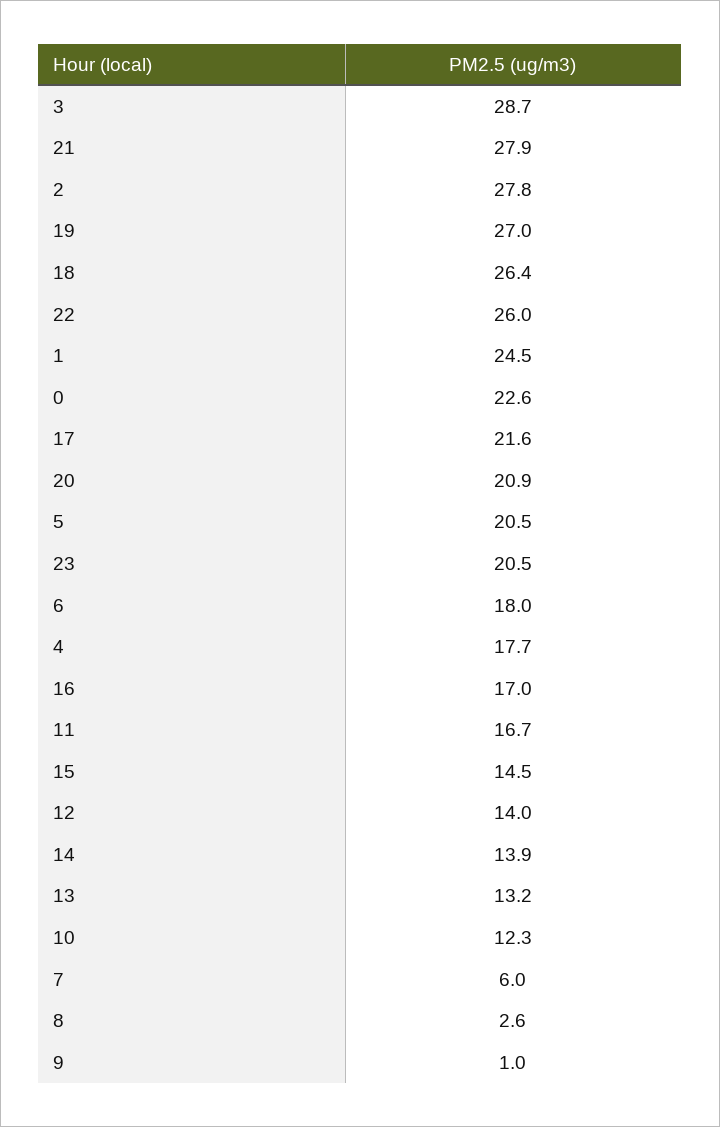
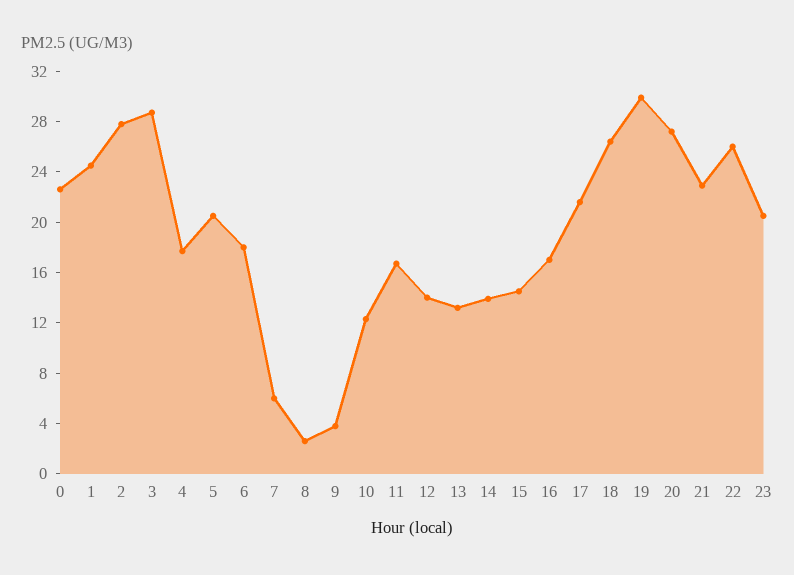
21: 27.9 -> 23
19: 27 -> 30
20: 20.9 -> 27
9: 1 -> 4

